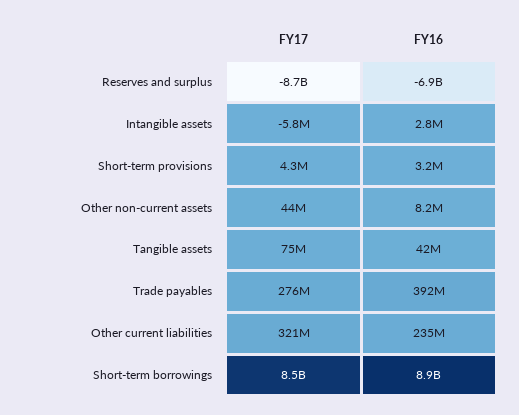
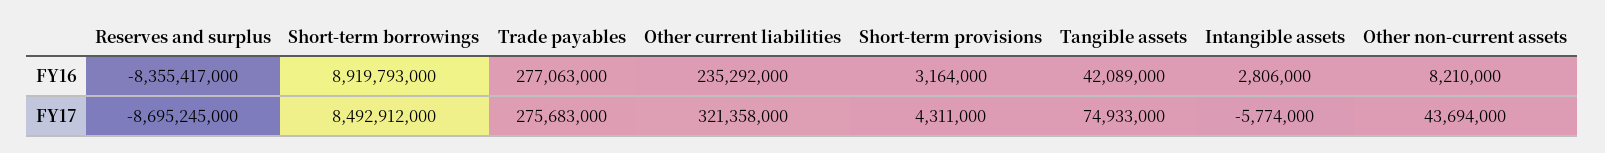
FY16, Reserves and surplus: -6900000000 -> -8355417000
FY16, Trade payables: 392000000 -> 277063000

